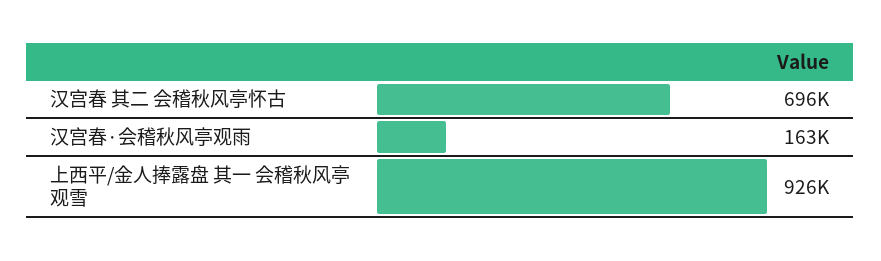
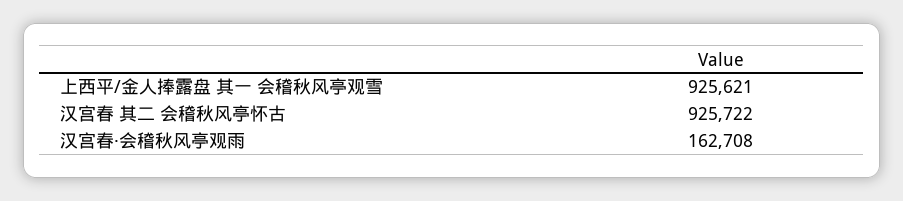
汉宫春 其二 会稽秋风亭怀古: 696000 -> 925722

